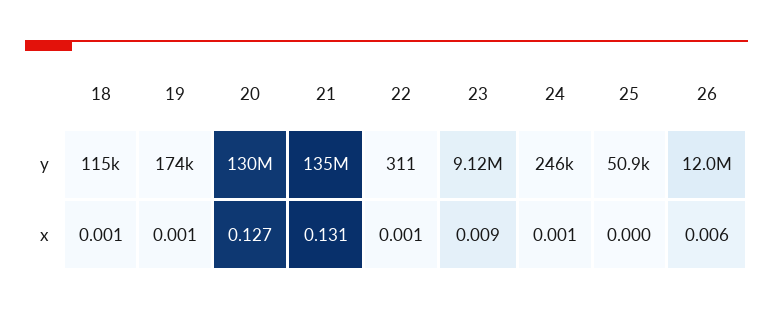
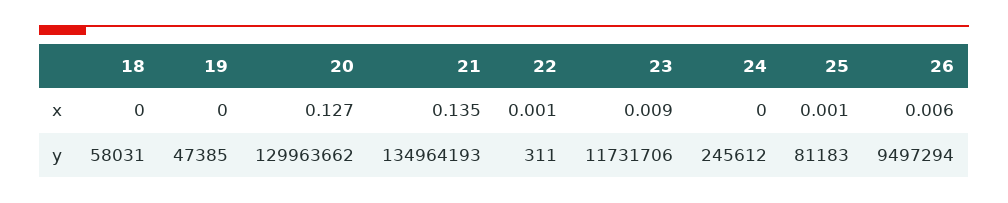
18, y: 115000 -> 58031
19, y: 174000 -> 47385
23, y: 9120000 -> 11731706
25, y: 50900 -> 81183
26, y: 12000000 -> 9497294
18, x: 0.001 -> 0
19, x: 0.001 -> 0
21, x: 0.131 -> 0.135
24, x: 0.001 -> 0
25, x: 0 -> 0.001

